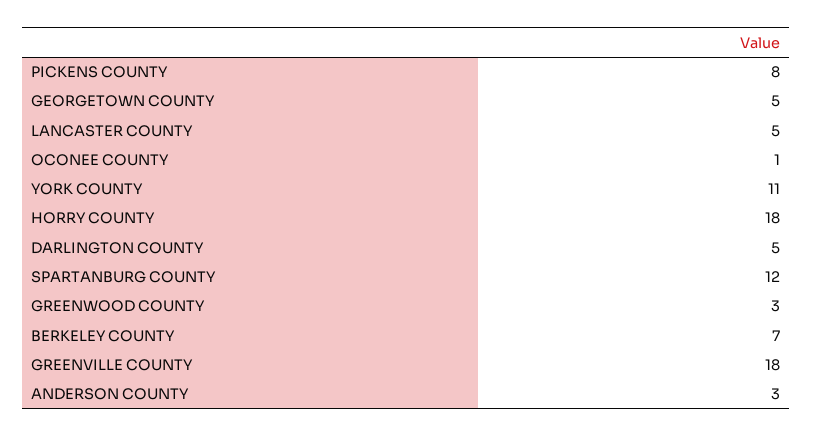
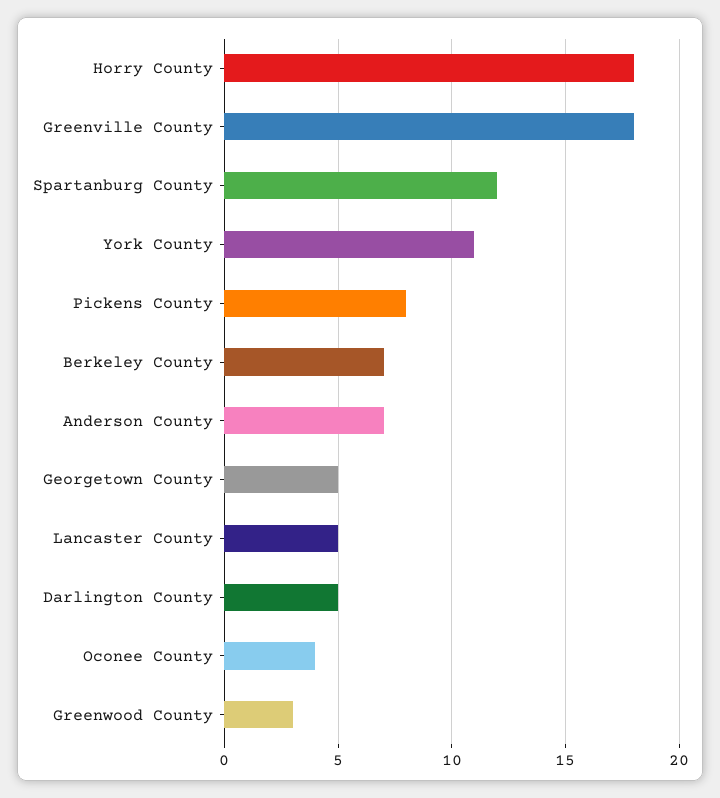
OCONEE COUNTY: 1 -> 4
ANDERSON COUNTY: 3 -> 7

